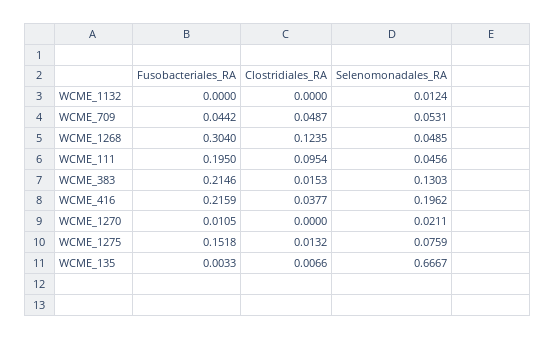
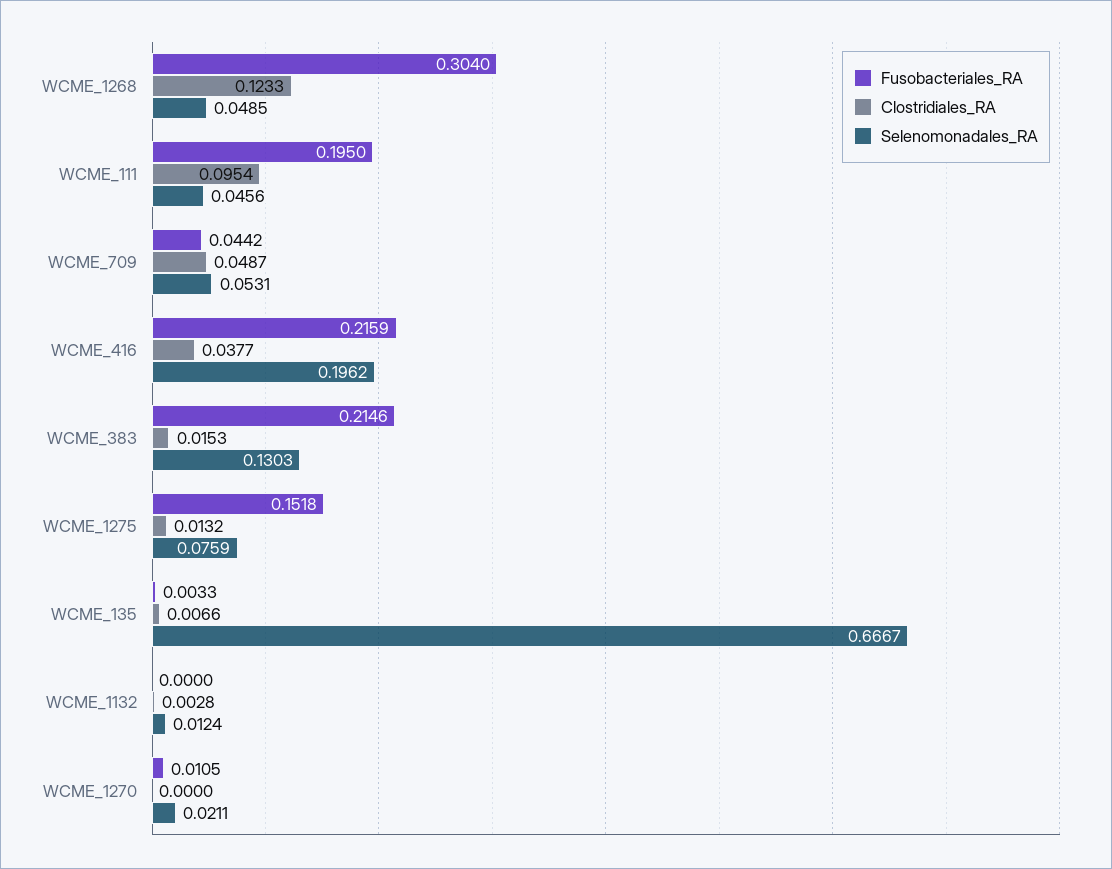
Clostridiales_RA, WCME_1132: 0 -> 0.0028
Clostridiales_RA, WCME_1268: 0.1235 -> 0.1233

